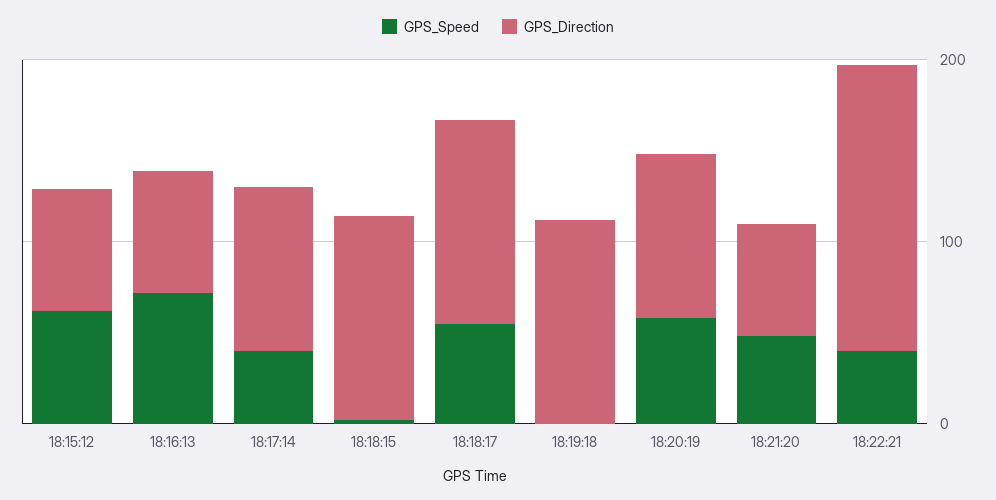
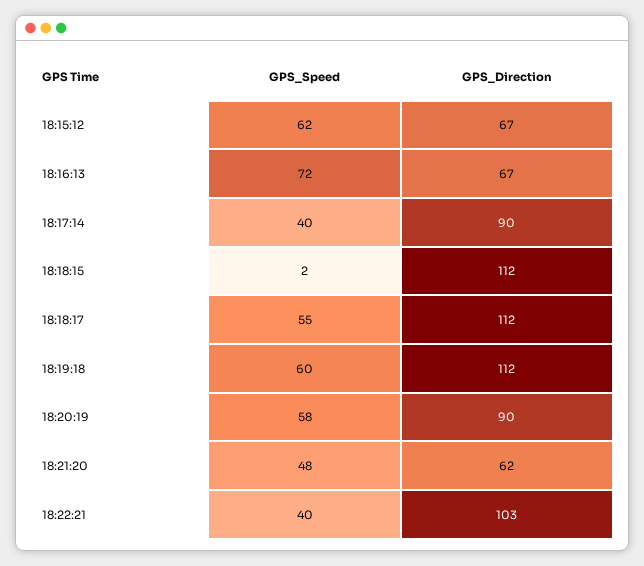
GPS_Speed, 18:19:18: 0 -> 60
GPS_Direction, 18:22:21: 160 -> 103

